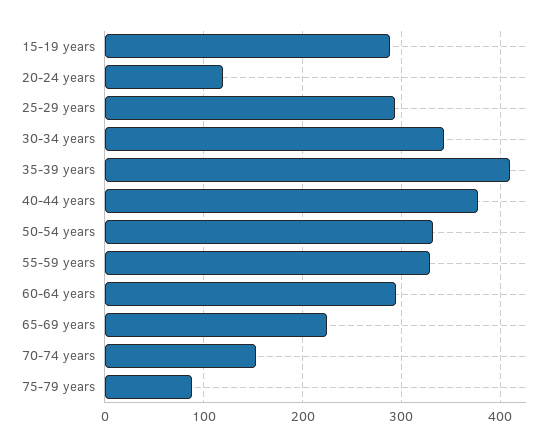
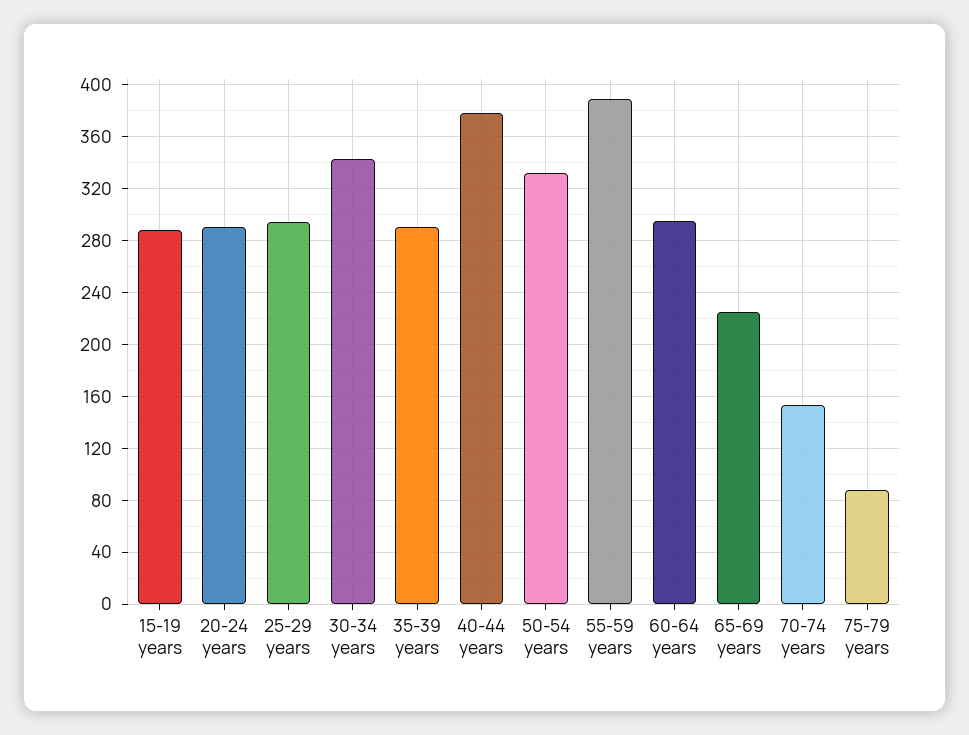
20-24 years: 120 -> 290
35-39 years: 410 -> 290
55-59 years: 330 -> 390

